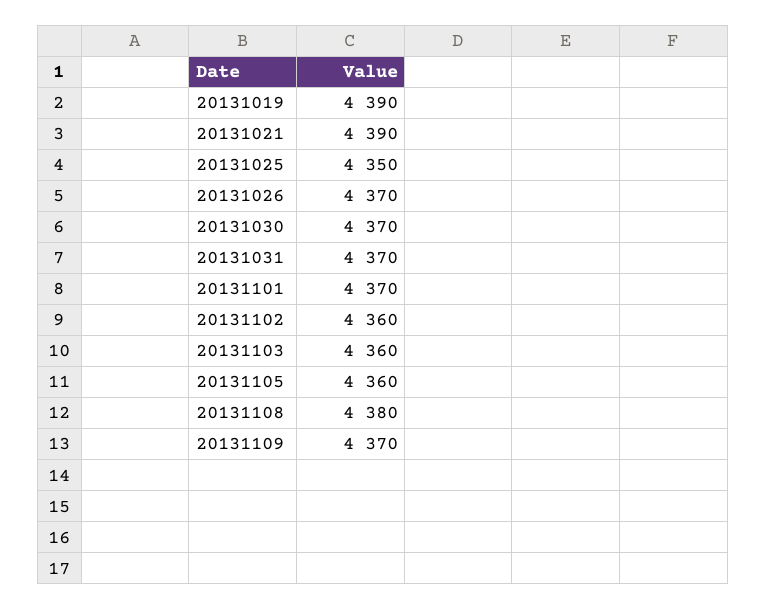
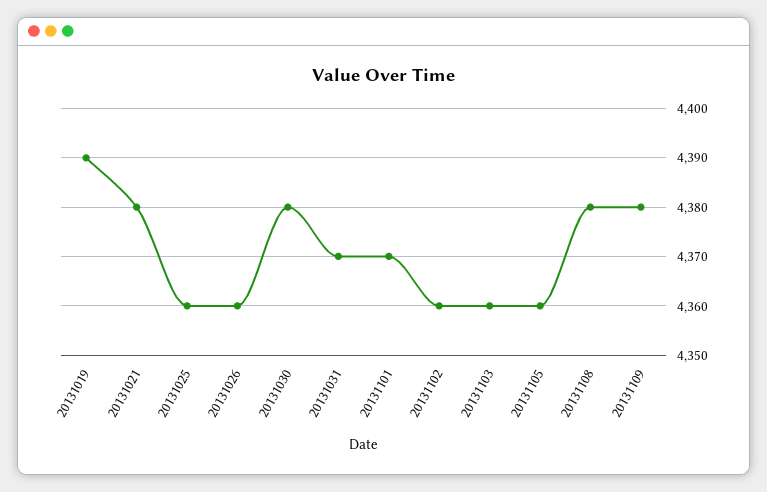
20131021: 4390 -> 4380
20131025: 4350 -> 4360
20131026: 4370 -> 4360
20131030: 4370 -> 4380
20131109: 4370 -> 4380

